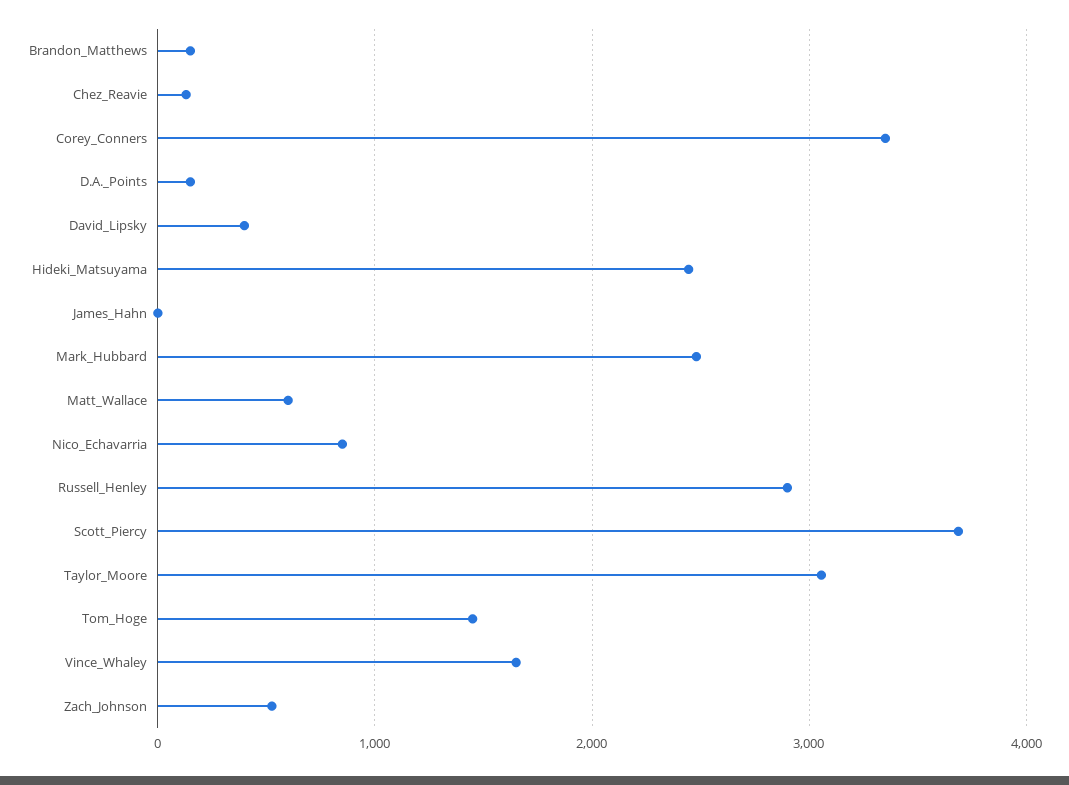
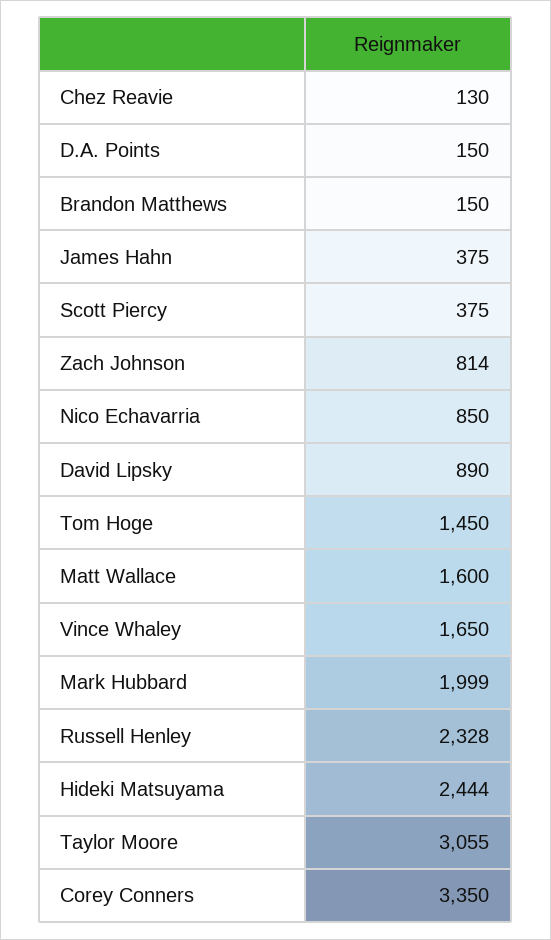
David_Lipsky: 400 -> 890
James_Hahn: 0 -> 375
Mark_Hubbard: 2500 -> 1999
Matt_Wallace: 600 -> 1600
Russell_Henley: 2900 -> 2328
Scott_Piercy: 3700 -> 375
Zach_Johnson: 500 -> 814

